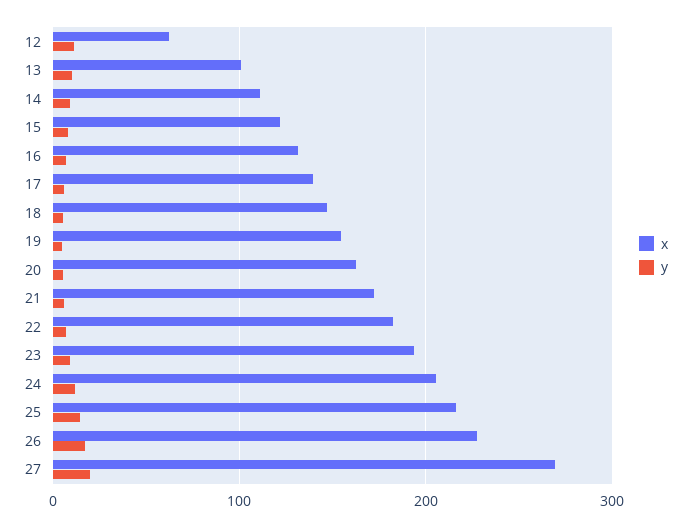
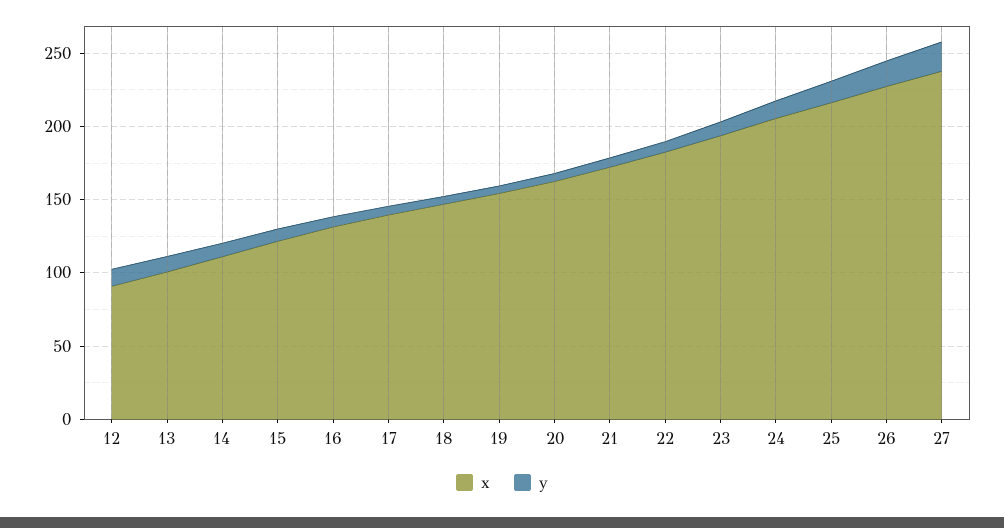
x, 12: 60 -> 90
x, 27: 270 -> 240

